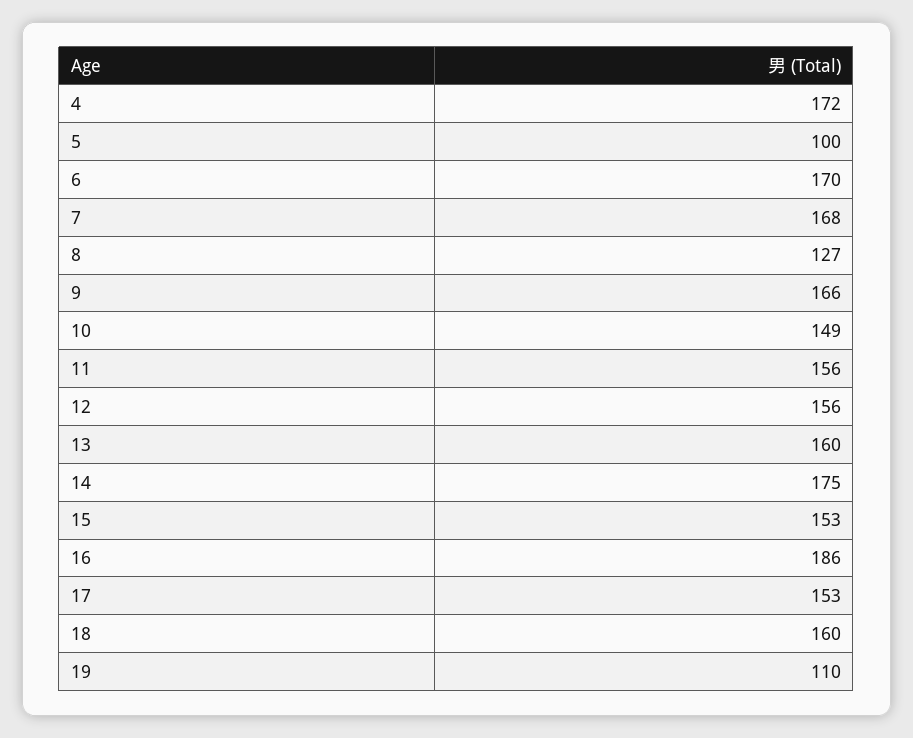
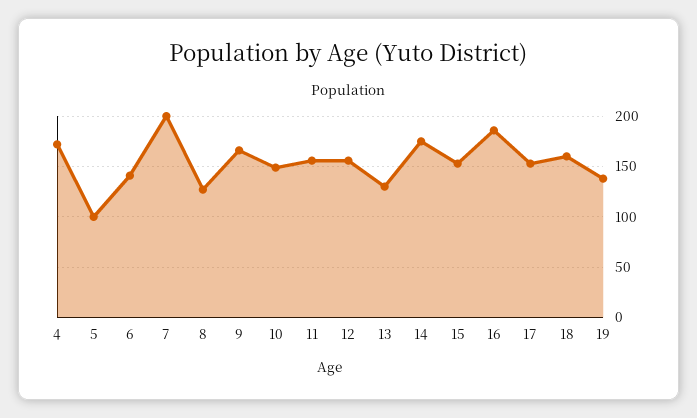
6: 170 -> 140
7: 168 -> 200
13: 160 -> 130
19: 110 -> 140

